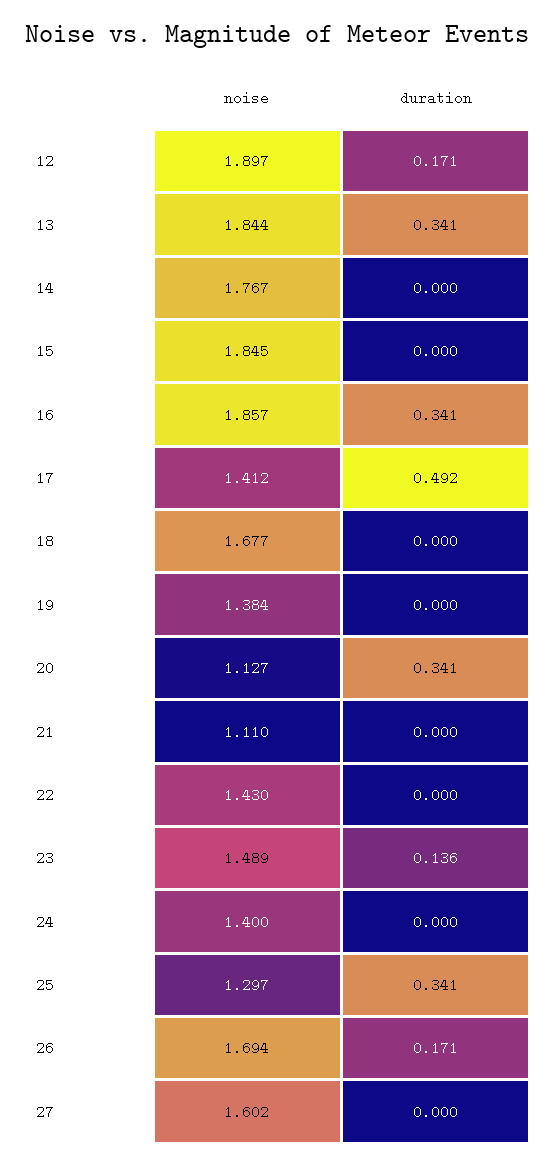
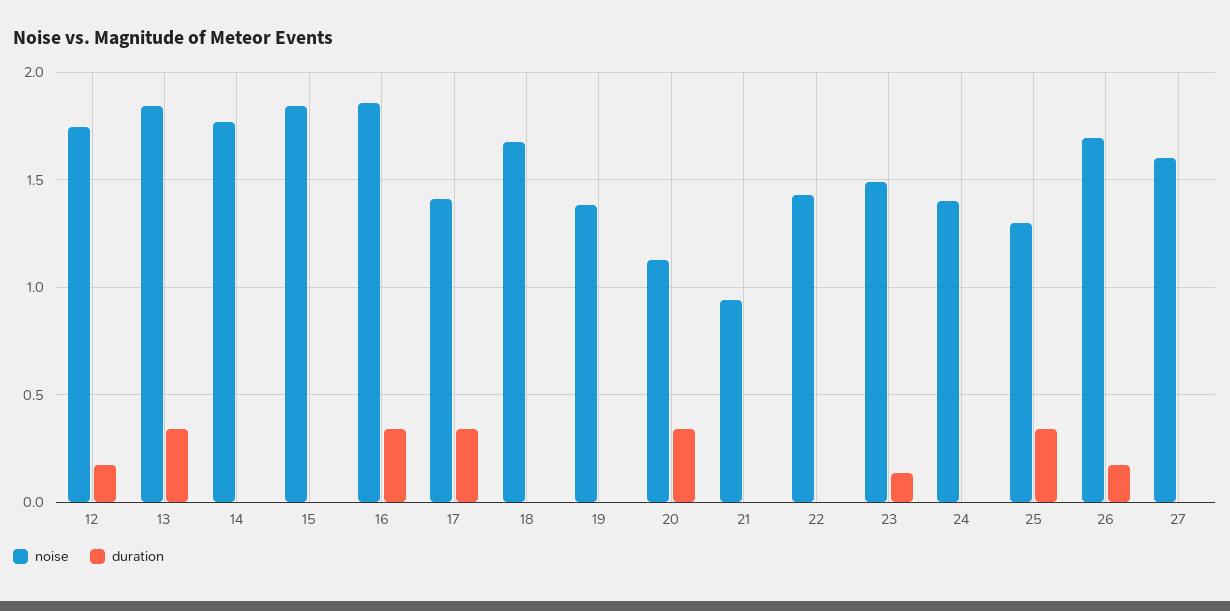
noise, 12: 1.897 -> 1.75
duration, 17: 0.492 -> 0.35
noise, 21: 1.11 -> 0.95

